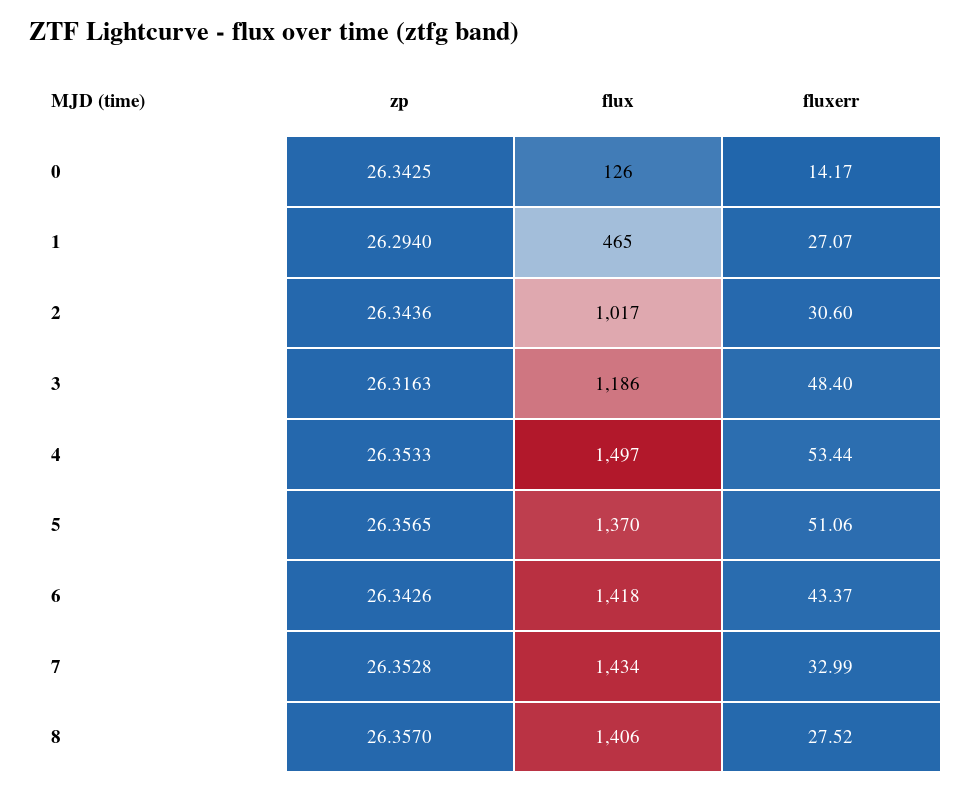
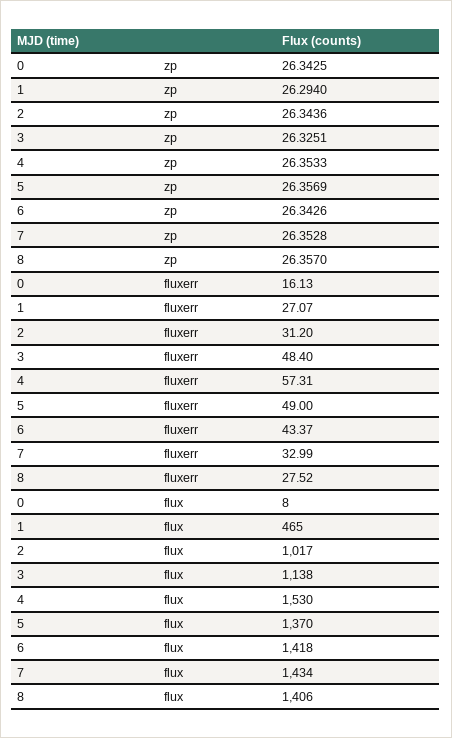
flux, 0: 126 -> 8
fluxerr, 0: 14.17 -> 16.13
fluxerr, 2: 30.6 -> 31.2
zp, 3: 26.3163 -> 26.3251
flux, 3: 1186 -> 1138
flux, 4: 1497 -> 1530
fluxerr, 4: 53.44 -> 57.31
zp, 5: 26.3565 -> 26.3569
fluxerr, 5: 51.06 -> 49

